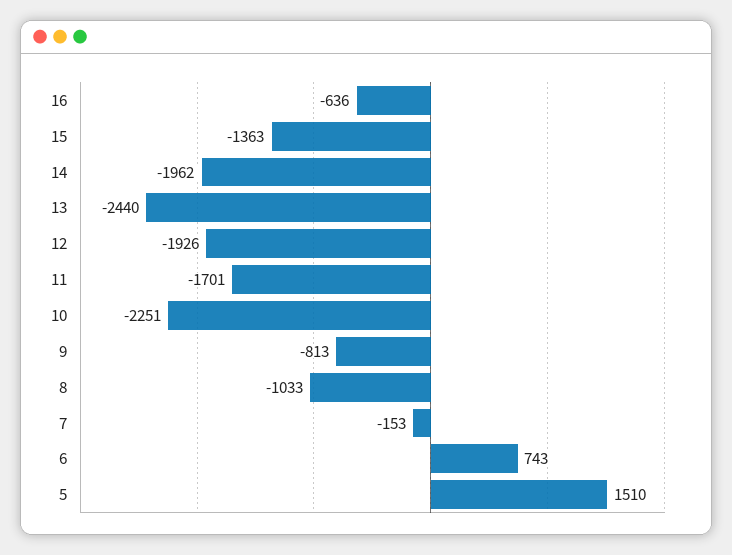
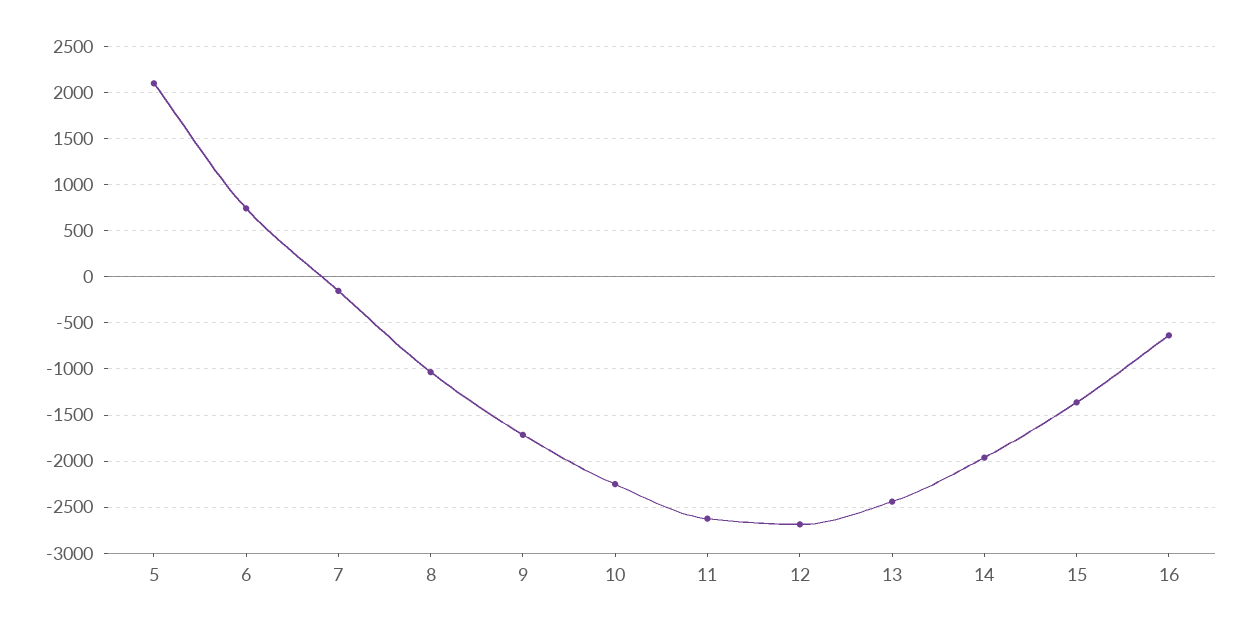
12: -1926 -> -2700
11: -1701 -> -2600
9: -813 -> -1700
5: 1510 -> 2100

